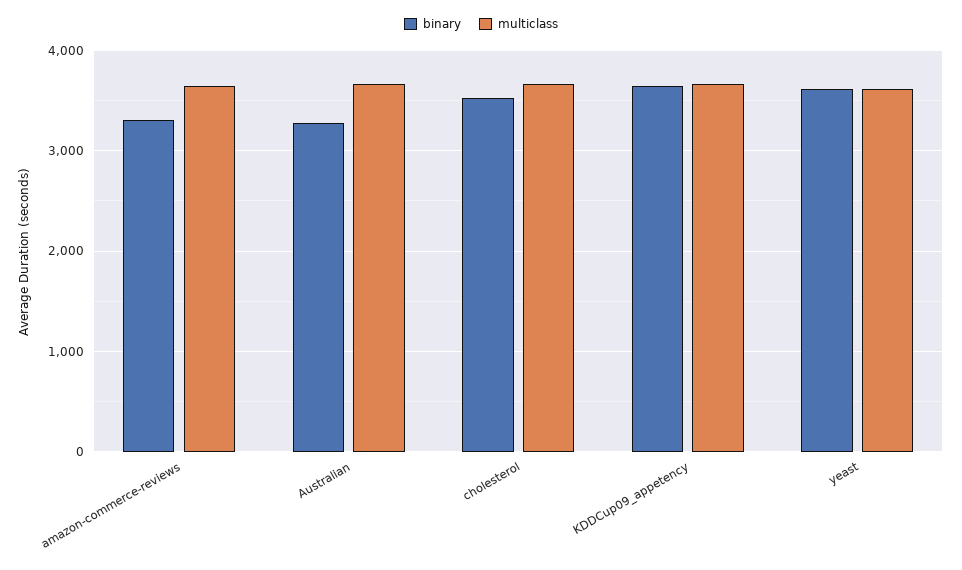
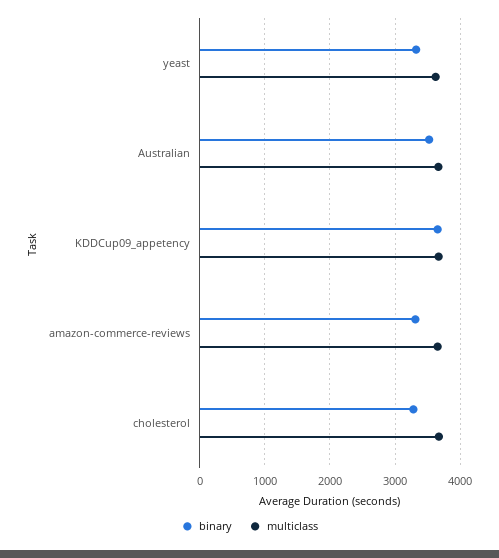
binary, Australian: 3300 -> 3500
binary, cholesterol: 3500 -> 3300
binary, yeast: 3600 -> 3300

